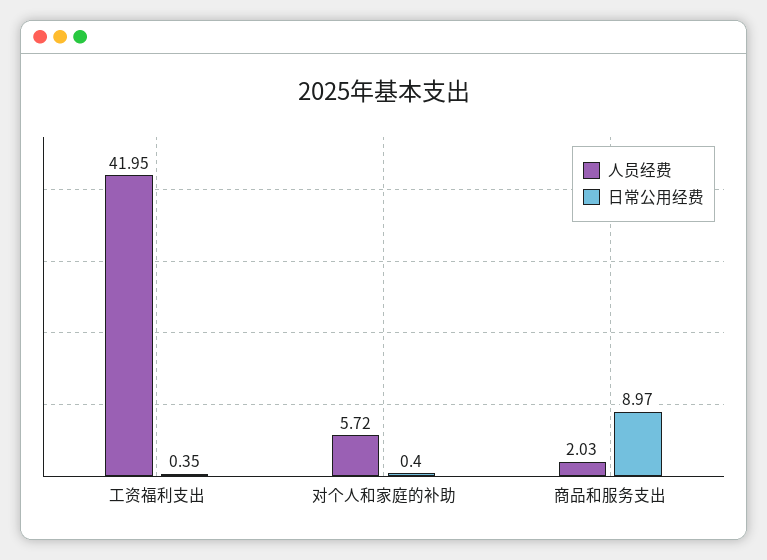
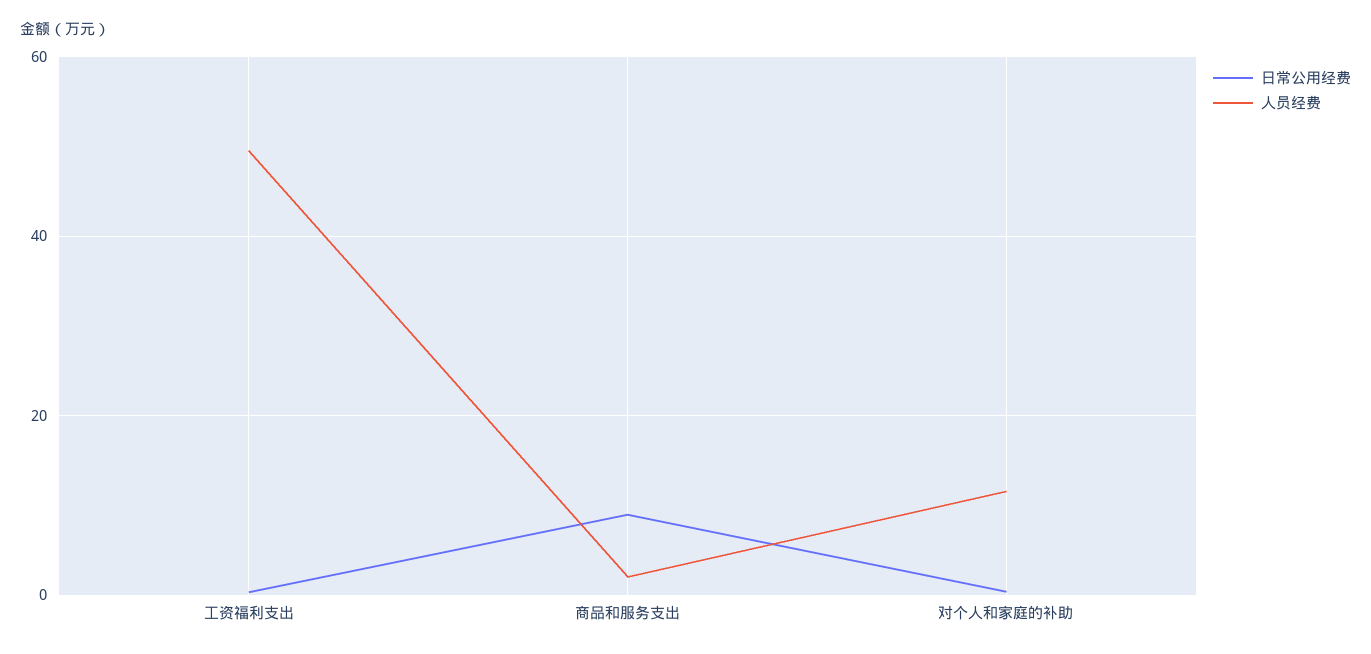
人员经费, 工资福利支出: 41.95 -> 50
人员经费, 对个人和家庭的补助: 5.72 -> 12

